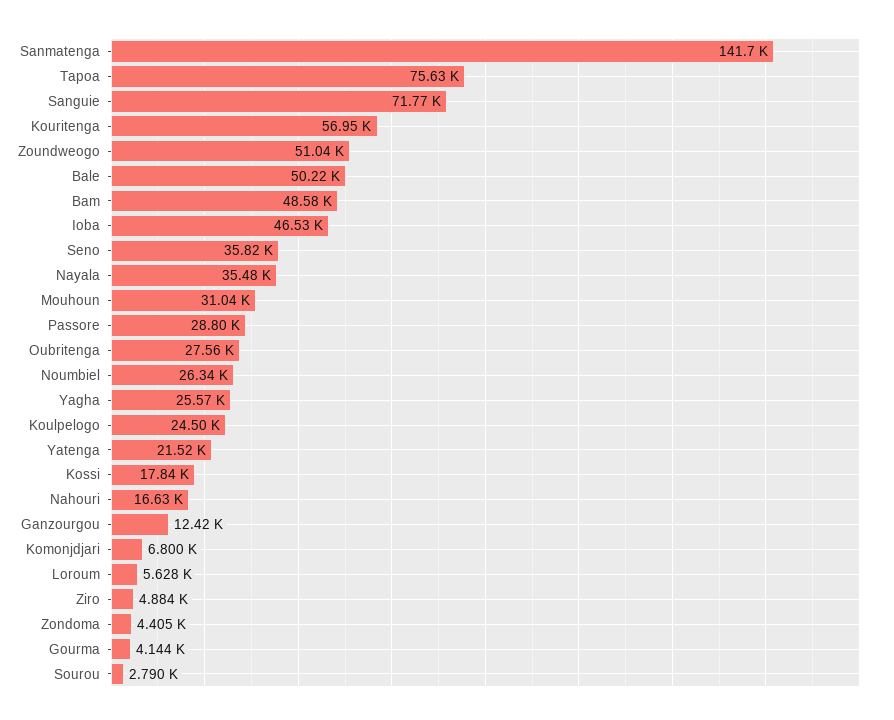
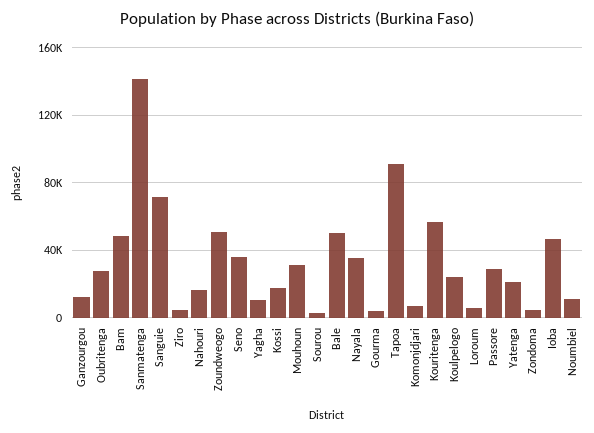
Tapoa: 75630 -> 90000
Noumbiel: 26340 -> 10000
Yagha: 25570 -> 10000

